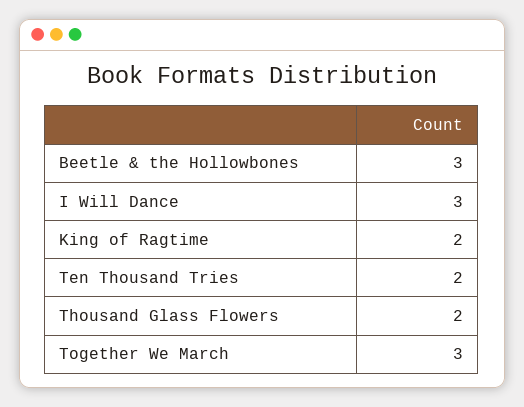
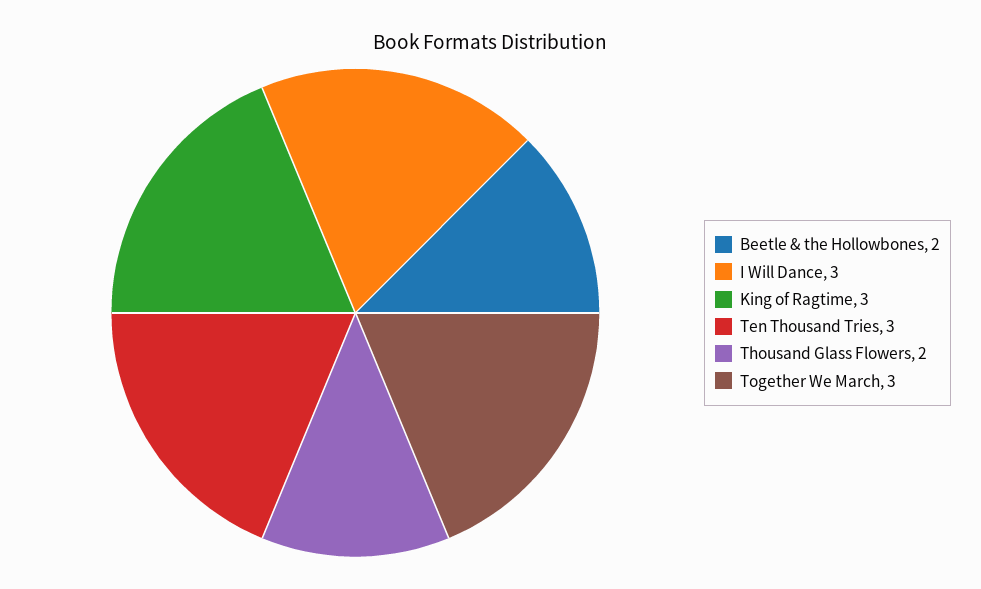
Beetle & the Hollowbones: 3 -> 2
King of Ragtime: 2 -> 3
Ten Thousand Tries: 2 -> 3

